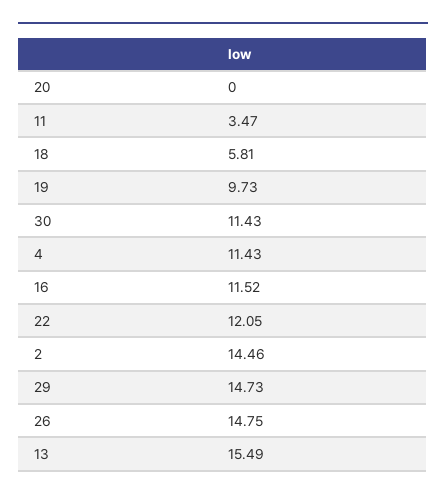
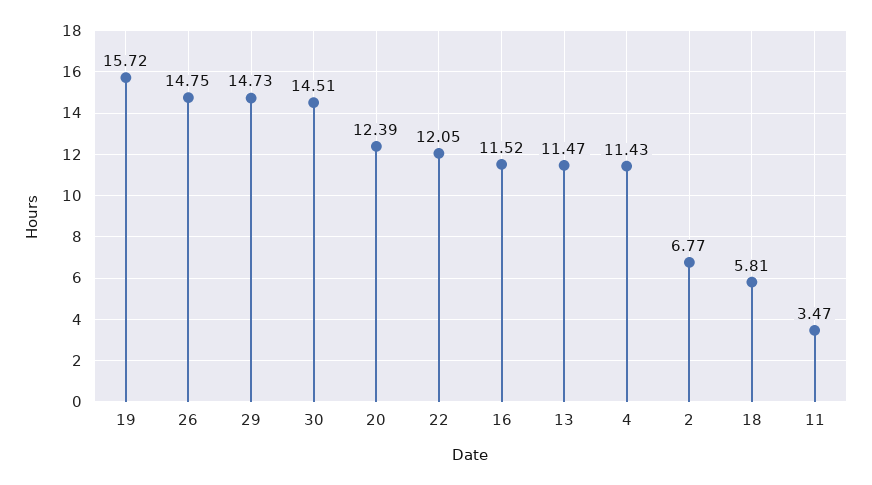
20: 0 -> 12.39
19: 9.73 -> 15.72
30: 11.43 -> 14.51
2: 14.46 -> 6.77
13: 15.49 -> 11.47

